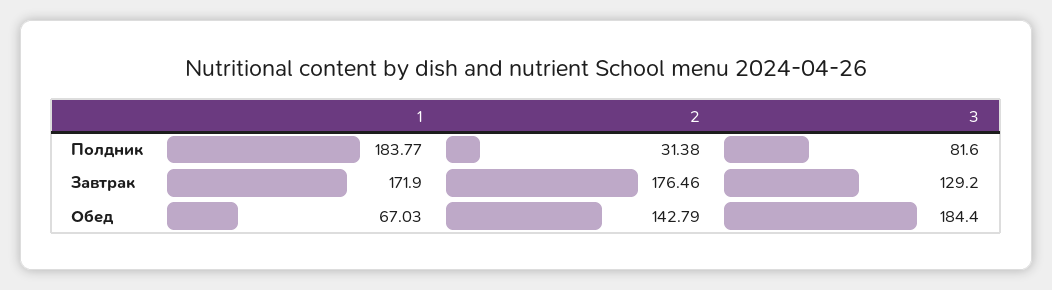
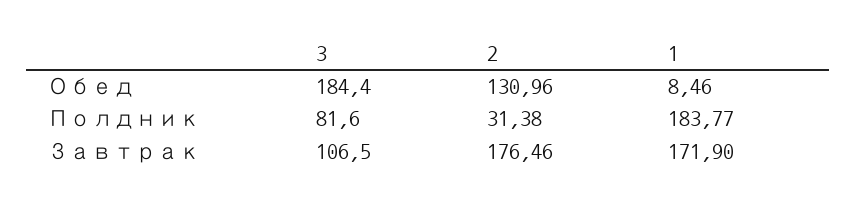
3, Завтрак: 129.2 -> 106.5
1, Обед: 67.03 -> 8.46
2, Обед: 142.79 -> 130.96

